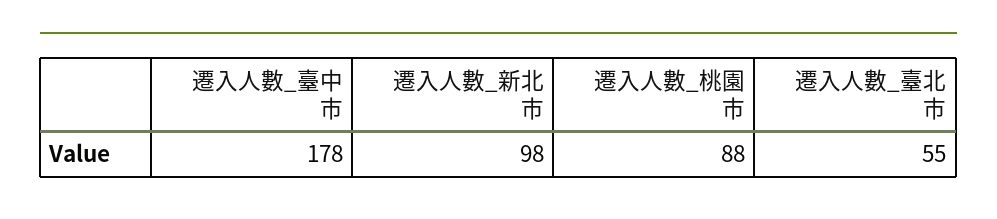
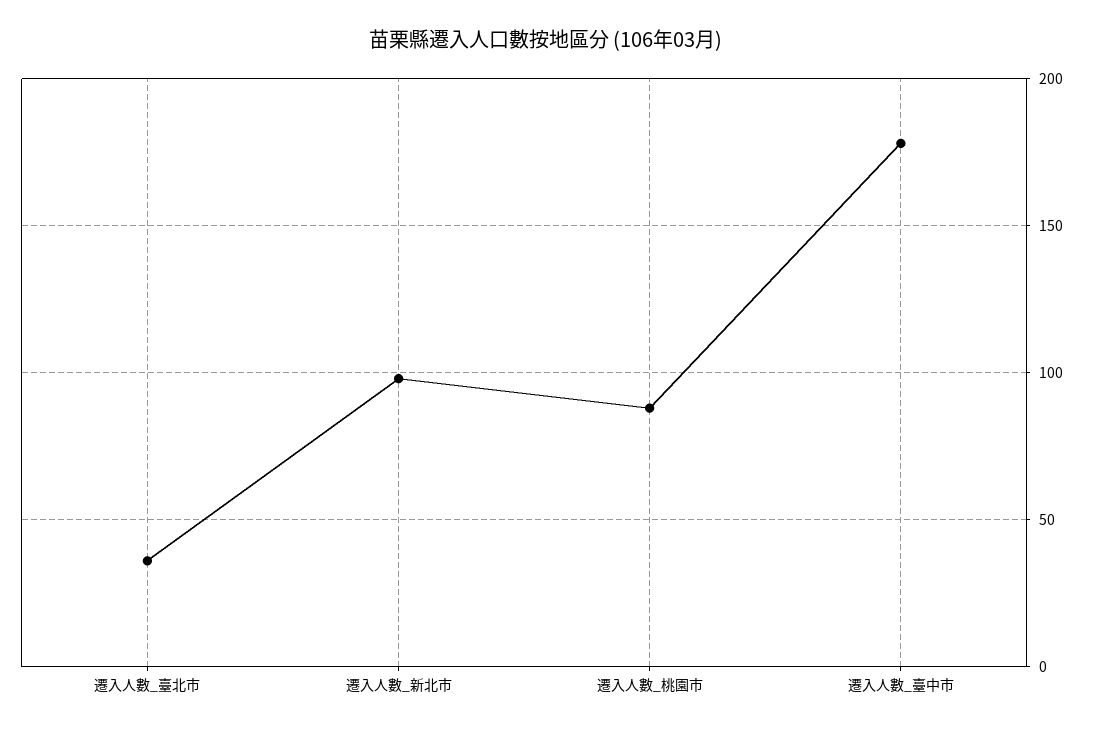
遷入人數_臺北市: 55 -> 35

